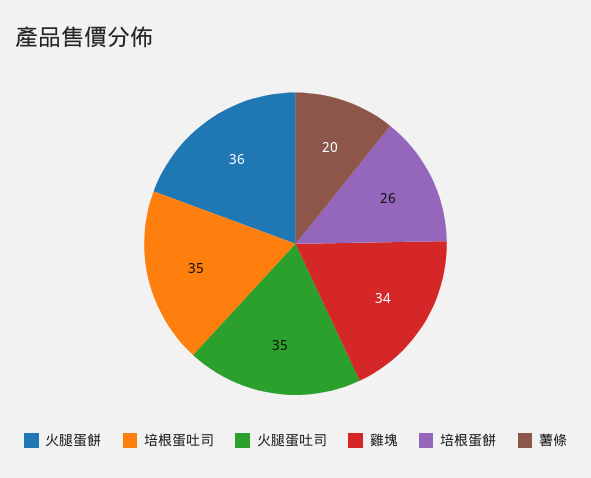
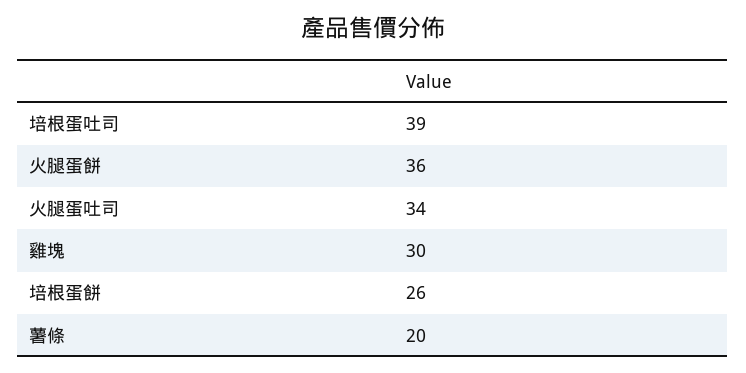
培根蛋吐司: 35 -> 39
火腿蛋吐司: 35 -> 34
雞塊: 34 -> 30

